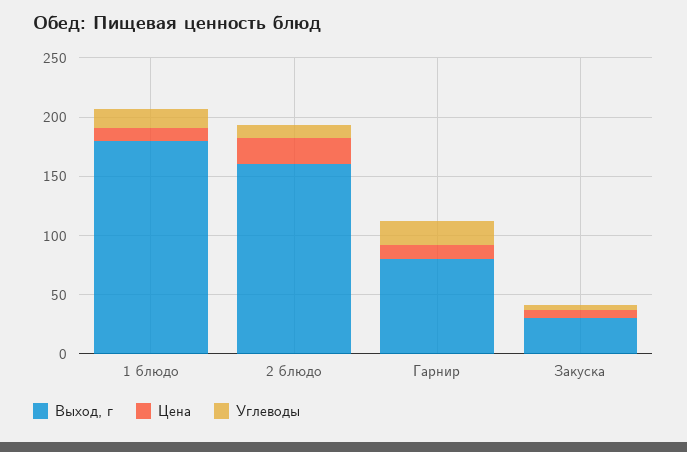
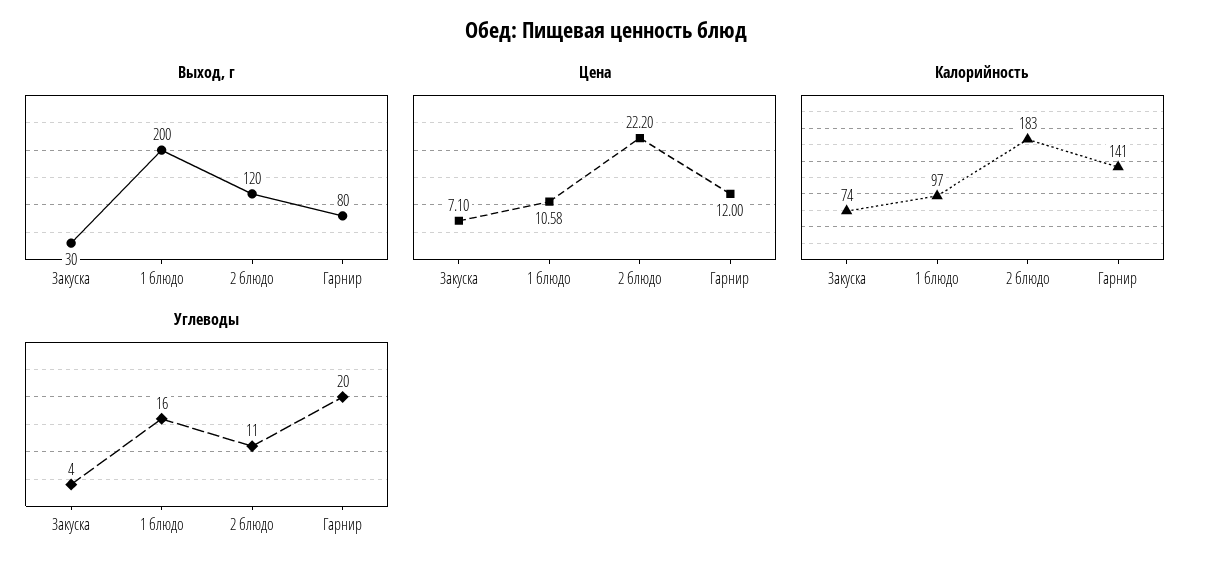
Выход, г, 1 блюдо: 180 -> 200
Выход, г, 2 блюдо: 160 -> 120
Калорийность, Закуска: none -> 74
Калорийность, 1 блюдо: none -> 97
Калорийность, 2 блюдо: none -> 183
Калорийность, Гарнир: none -> 141

